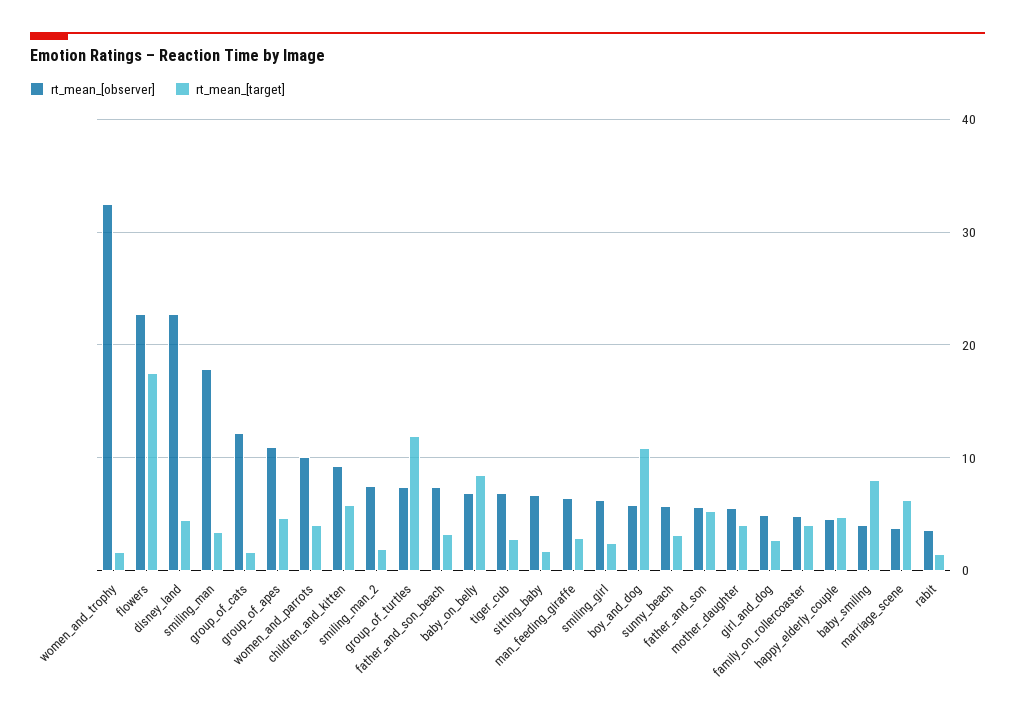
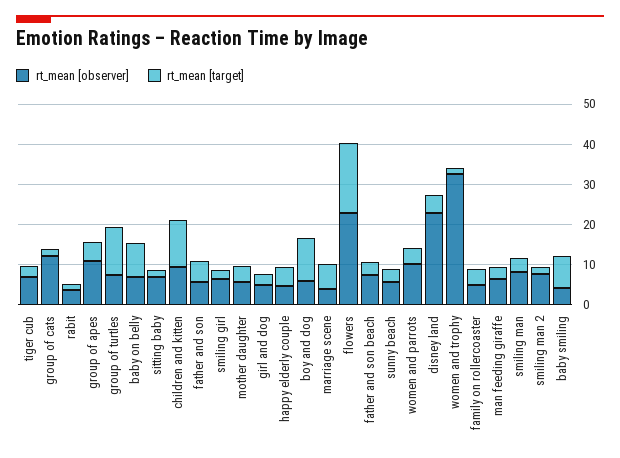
rt_mean_[observer], smiling_man: 18 -> 8
rt_mean_[target], children_and_kitten: 6 -> 12

